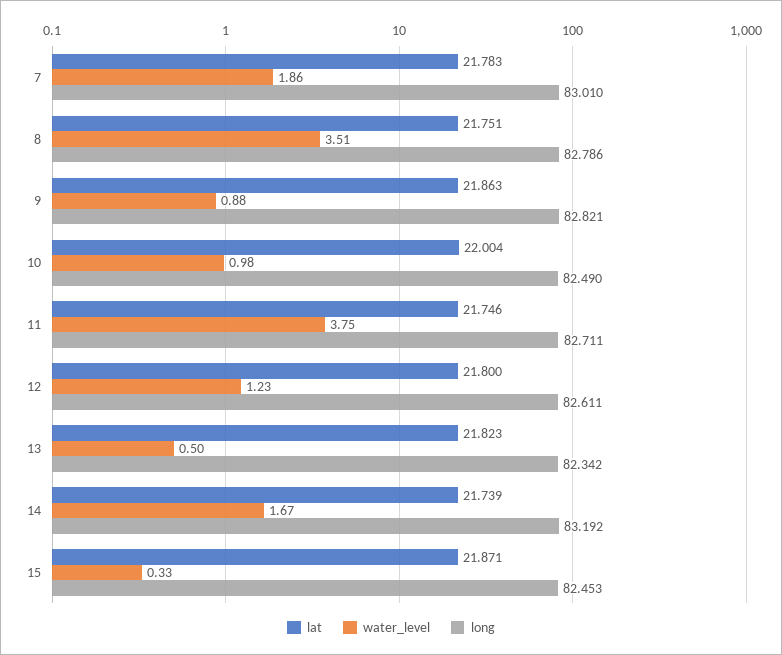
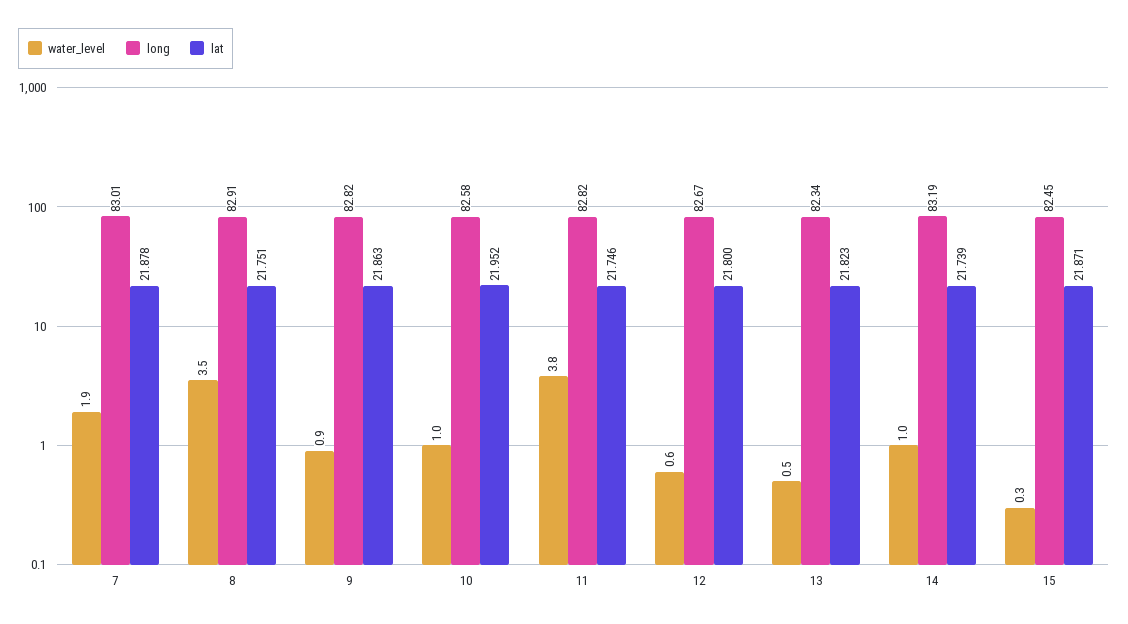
lat, 7: 21.783 -> 21.878
long, 8: 82.786 -> 82.91
lat, 10: 22.004 -> 21.952
long, 10: 82.49 -> 82.58
long, 11: 82.711 -> 82.82
water_level, 12: 1.23 -> 0.6
long, 12: 82.611 -> 82.67
water_level, 14: 1.67 -> 1

